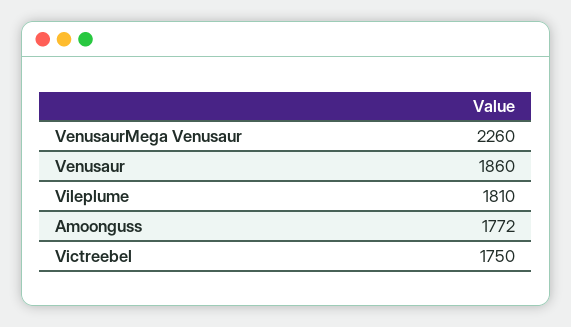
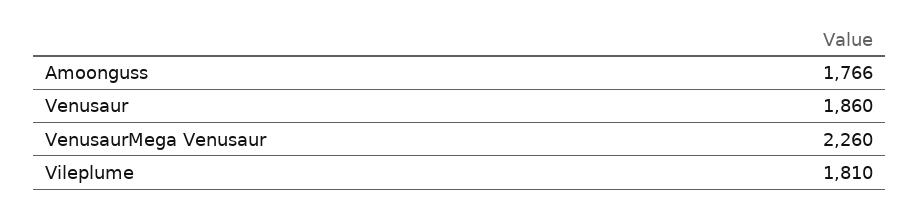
Amoonguss: 1772 -> 1766
Victreebel: 1750 -> none

